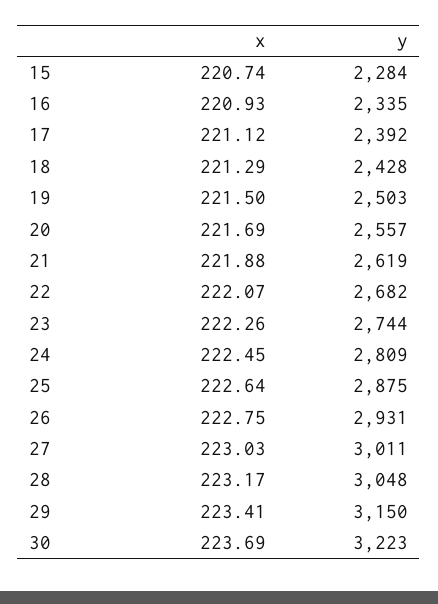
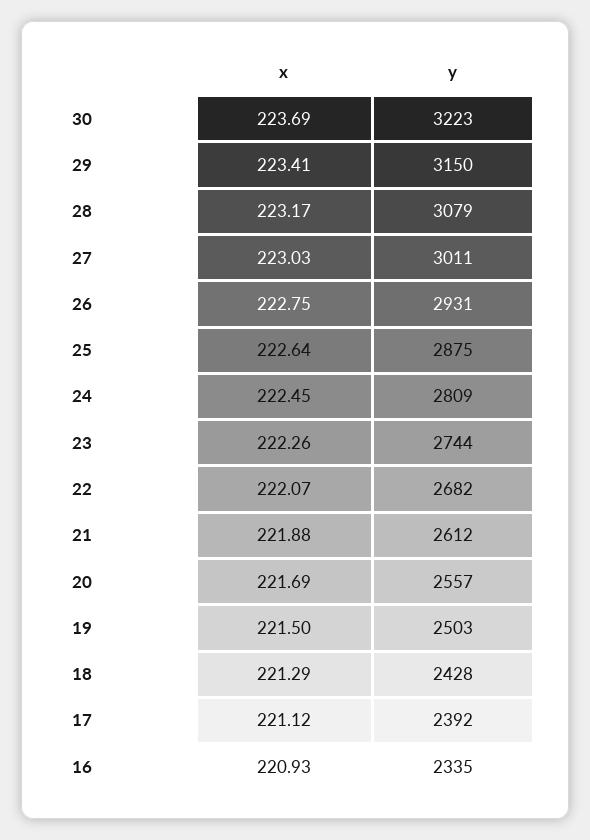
x, 15: 220.74 -> none
y, 15: 2284 -> none
y, 21: 2619 -> 2612
y, 28: 3048 -> 3079

